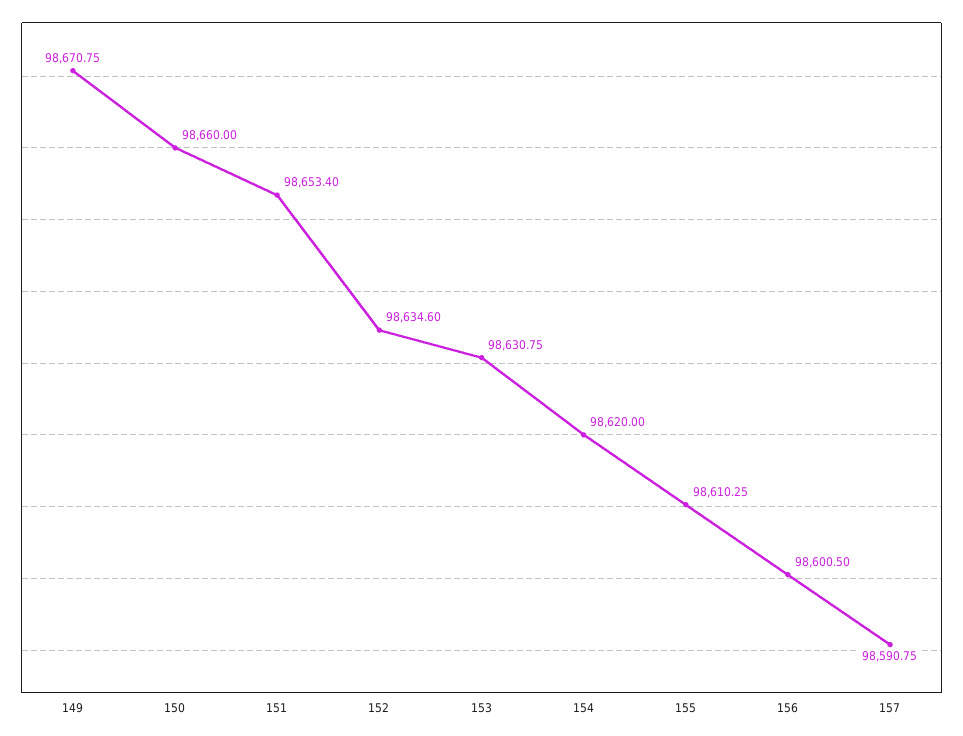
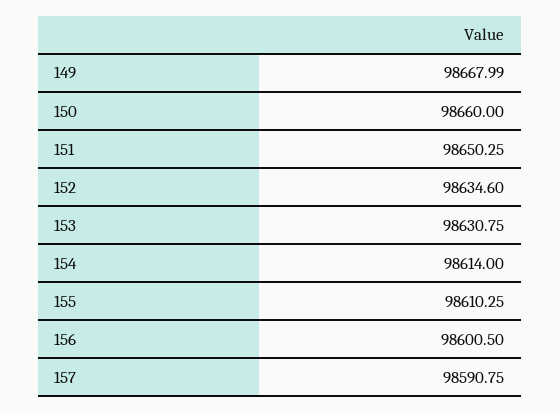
149: 98670.75 -> 98667.99
151: 98653.4 -> 98650.25
154: 98620 -> 98614

